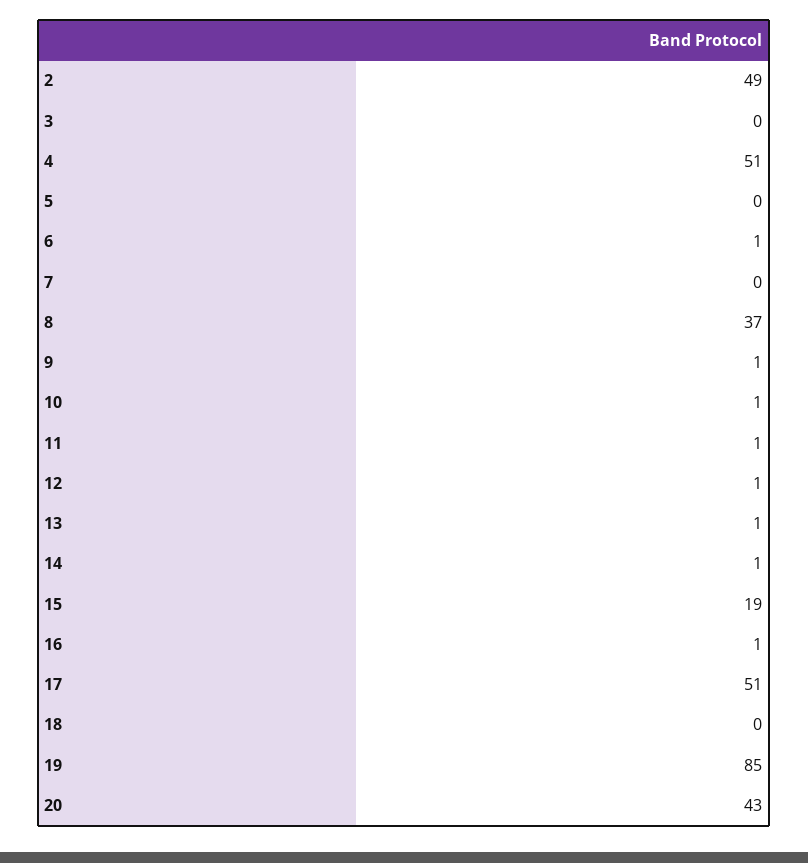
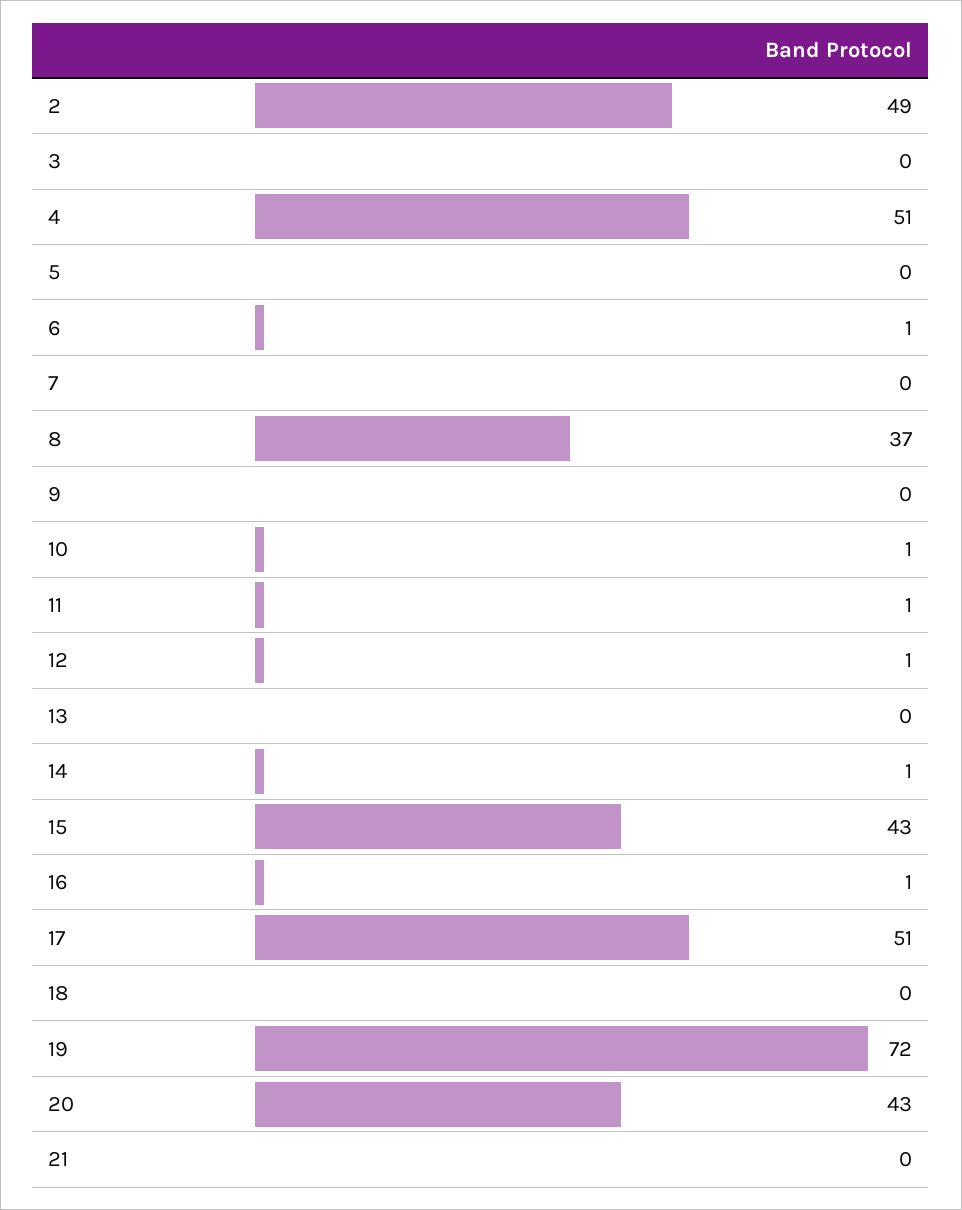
9: 1 -> 0
13: 1 -> 0
15: 19 -> 43
19: 85 -> 72
21: none -> 0

